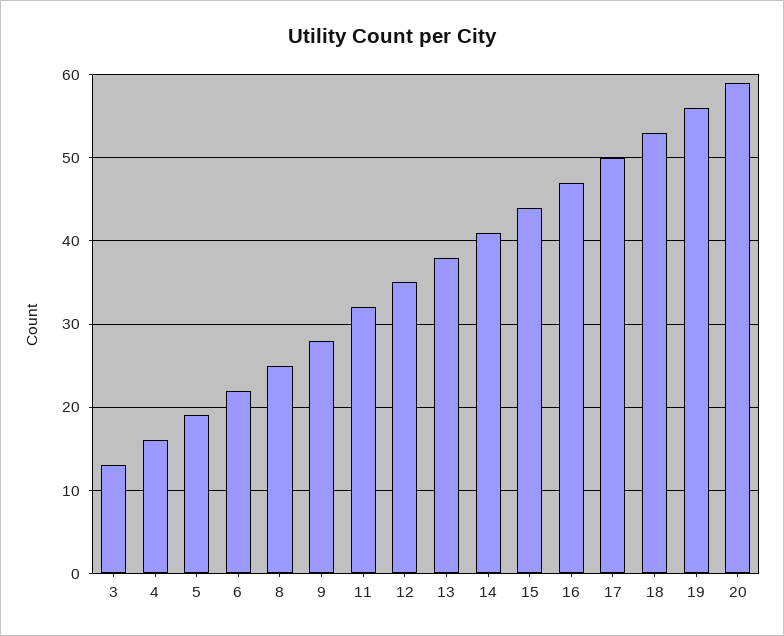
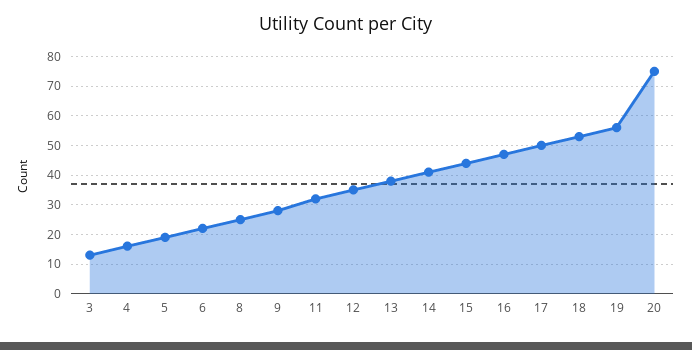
20: 59 -> 75

